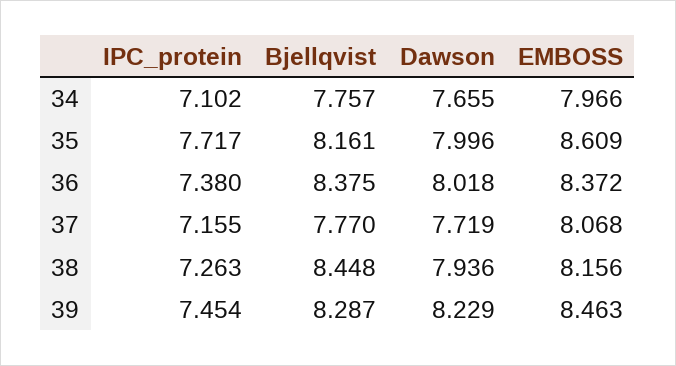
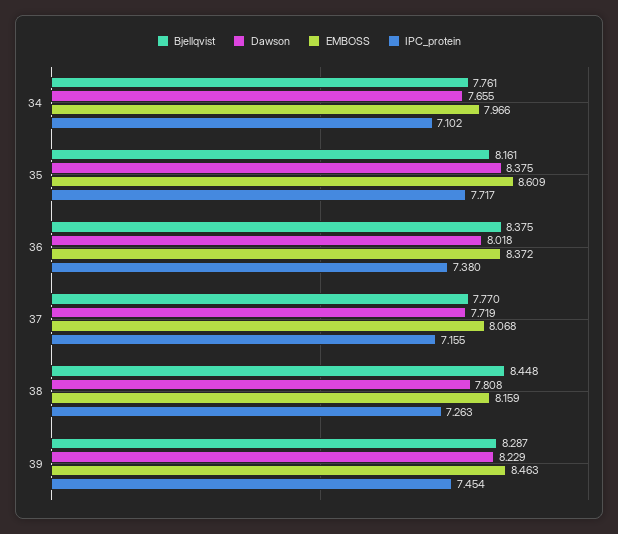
Bjellqvist, 34: 7.757 -> 7.761
Dawson, 35: 7.996 -> 8.375
Dawson, 38: 7.936 -> 7.808
EMBOSS, 38: 8.156 -> 8.159

